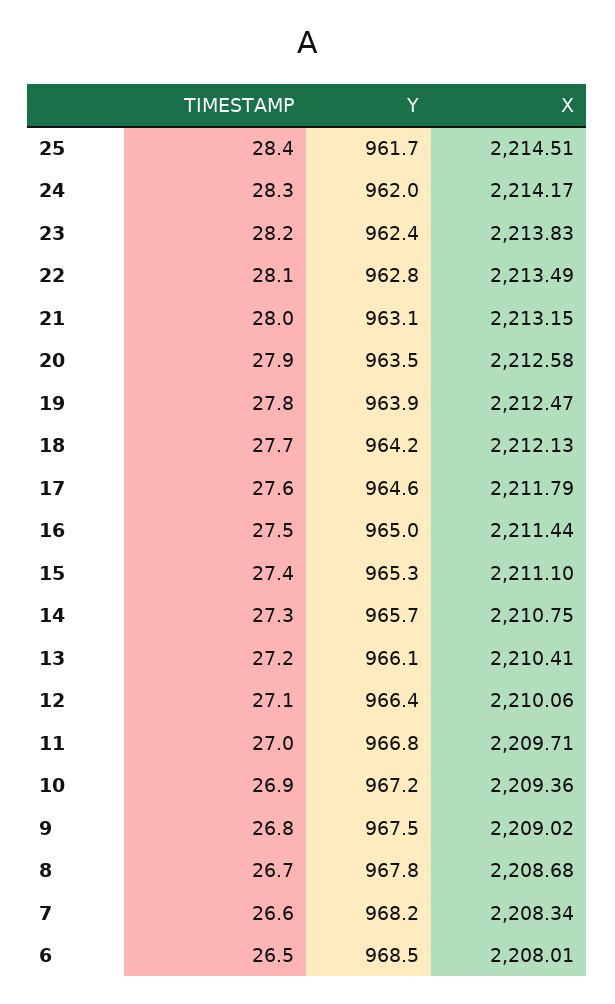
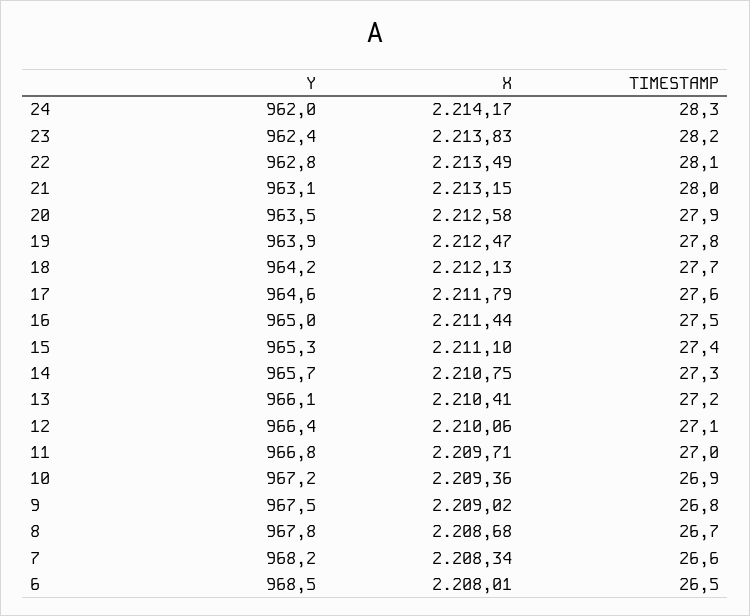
TIMESTAMP, 25: 28.4 -> none
Y, 25: 961.7 -> none
X, 25: 2214.51 -> none

